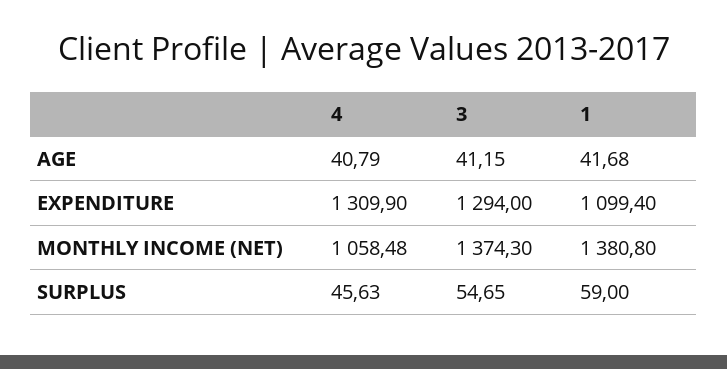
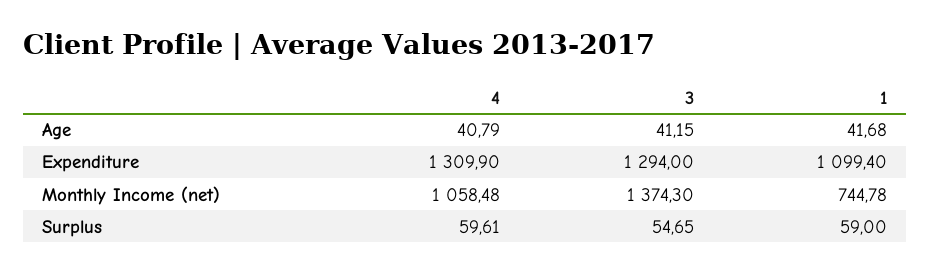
1, MONTHLY INCOME (NET): 1380.8 -> 744.78
4, SURPLUS: 45.63 -> 59.61

